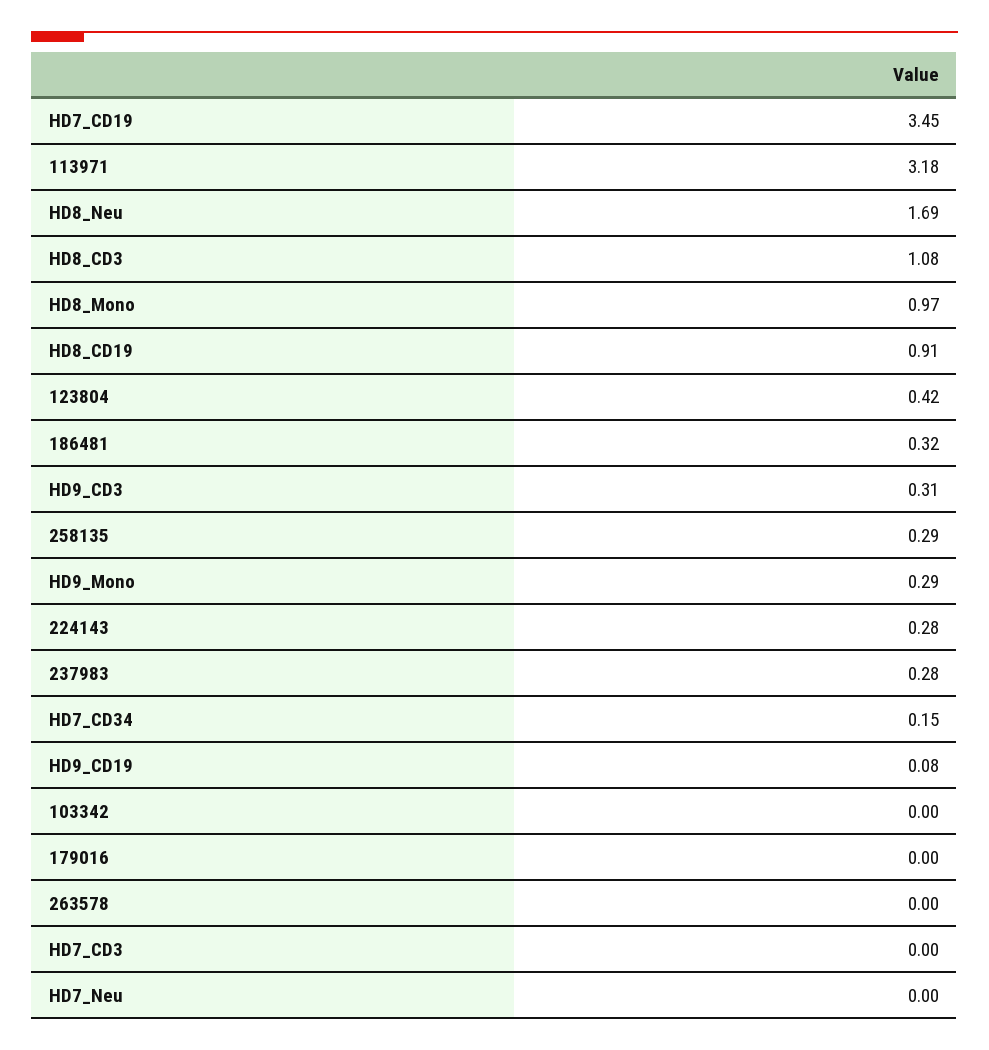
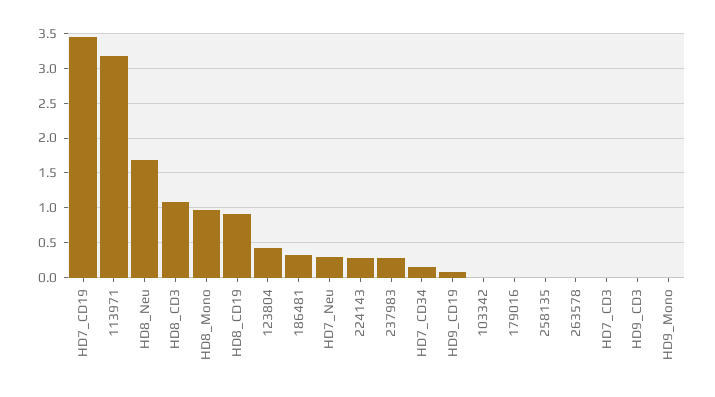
HD9_CD3: 0.31 -> 0
258135: 0.29 -> 0
HD9_Mono: 0.29 -> 0
HD7_Neu: 0 -> 0.3

